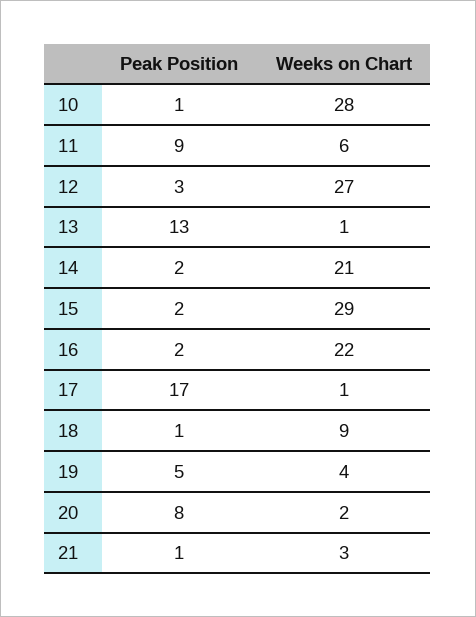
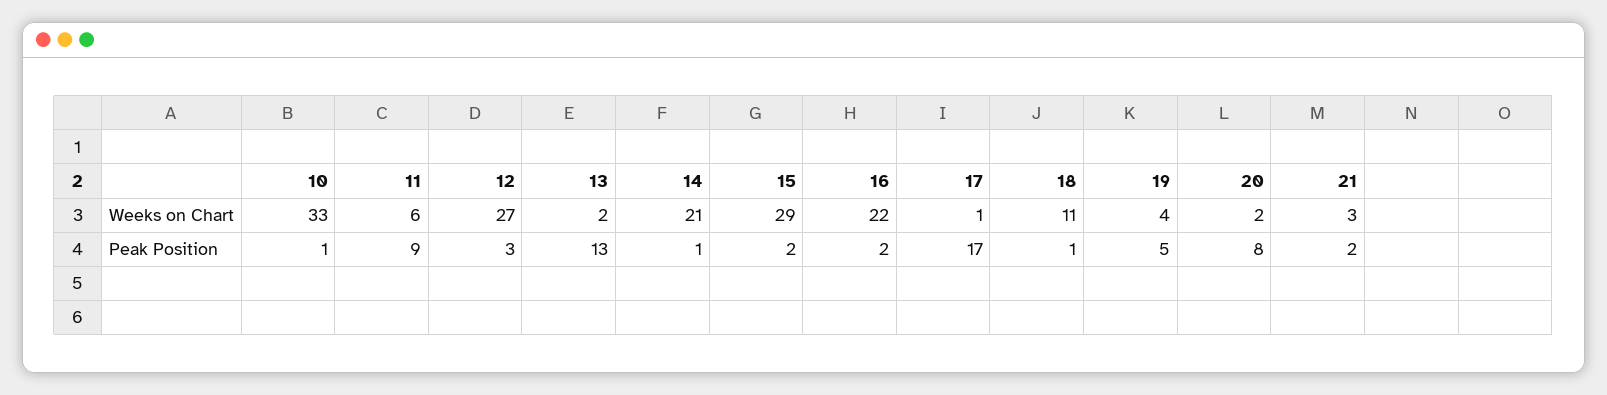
Weeks on Chart, 10: 28 -> 33
Weeks on Chart, 13: 1 -> 2
Peak Position, 14: 2 -> 1
Weeks on Chart, 18: 9 -> 11
Peak Position, 21: 1 -> 2

